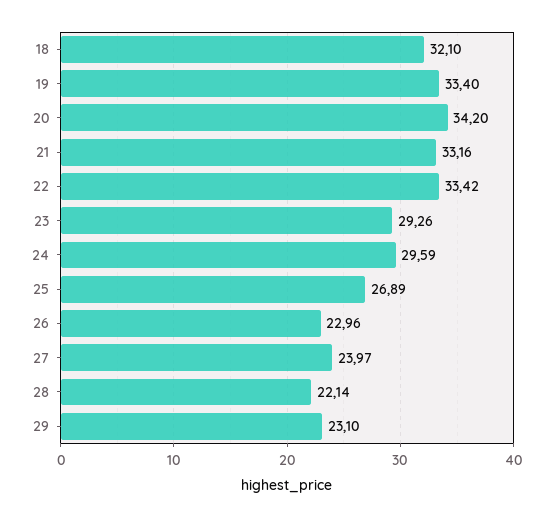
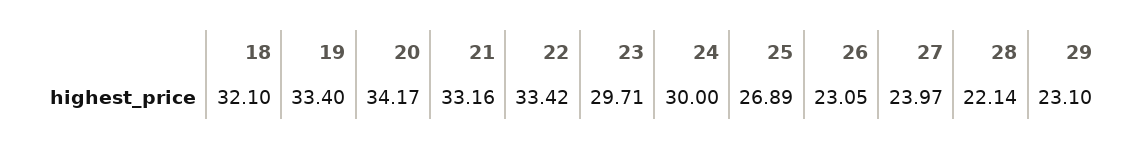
20: 34.2 -> 34.17
23: 29.26 -> 29.71
24: 29.59 -> 30
26: 22.96 -> 23.05

